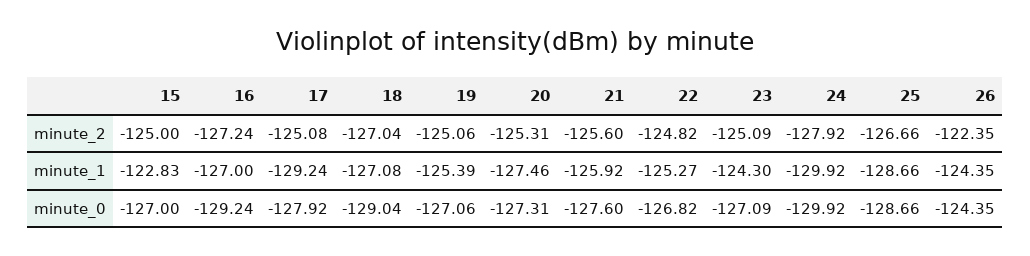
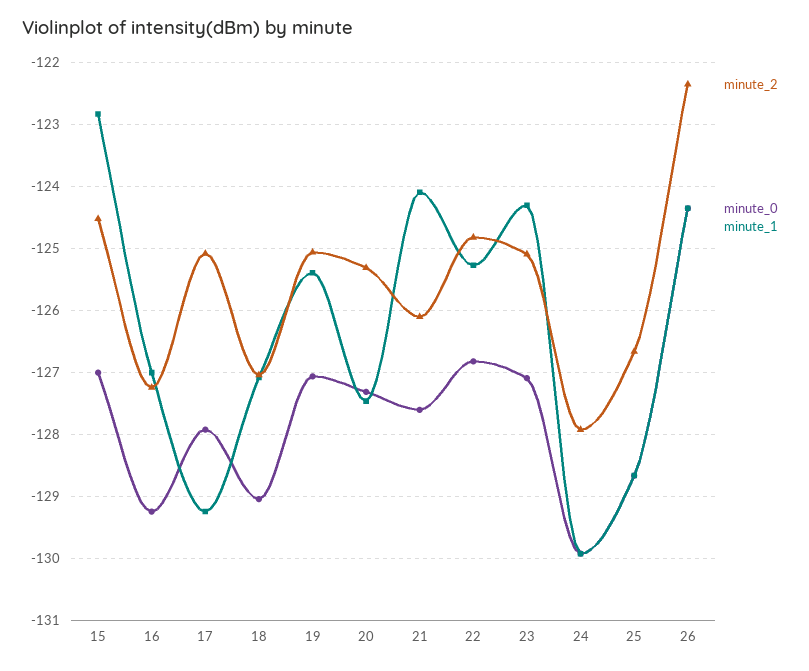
minute_2, 15: -125 -> -124.5
minute_2, 21: -125.6 -> -126.1
minute_1, 21: -125.92 -> -124.1

